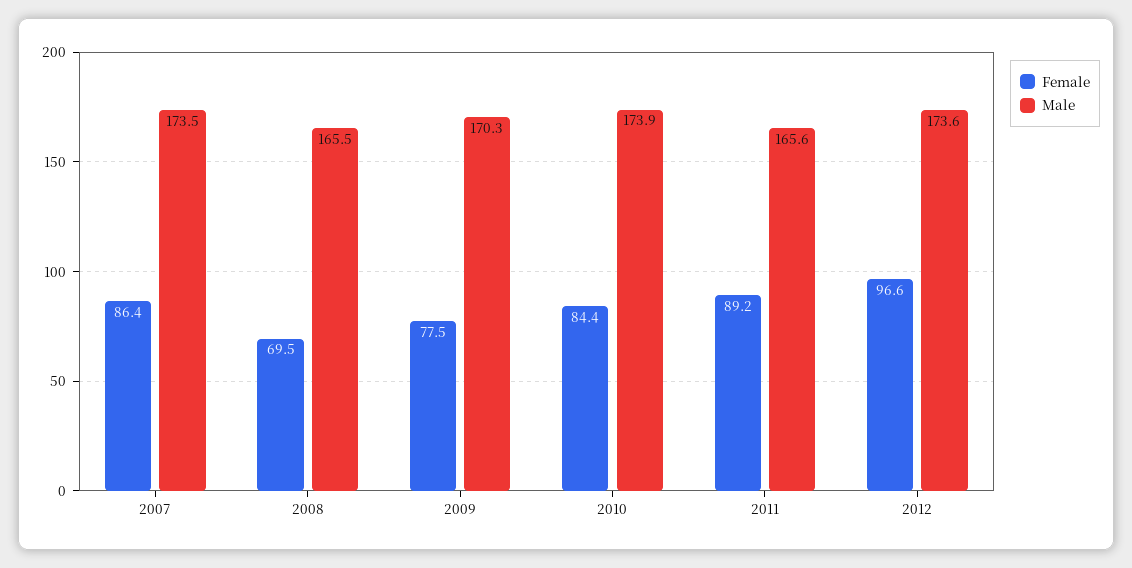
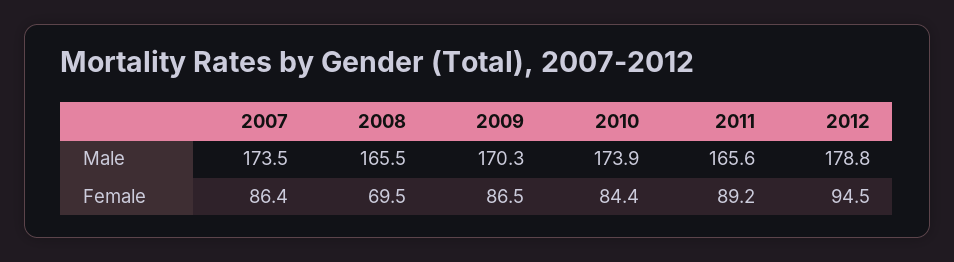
Female, 2009: 77.5 -> 86.5
Female, 2012: 96.6 -> 94.5
Male, 2012: 173.6 -> 178.8

